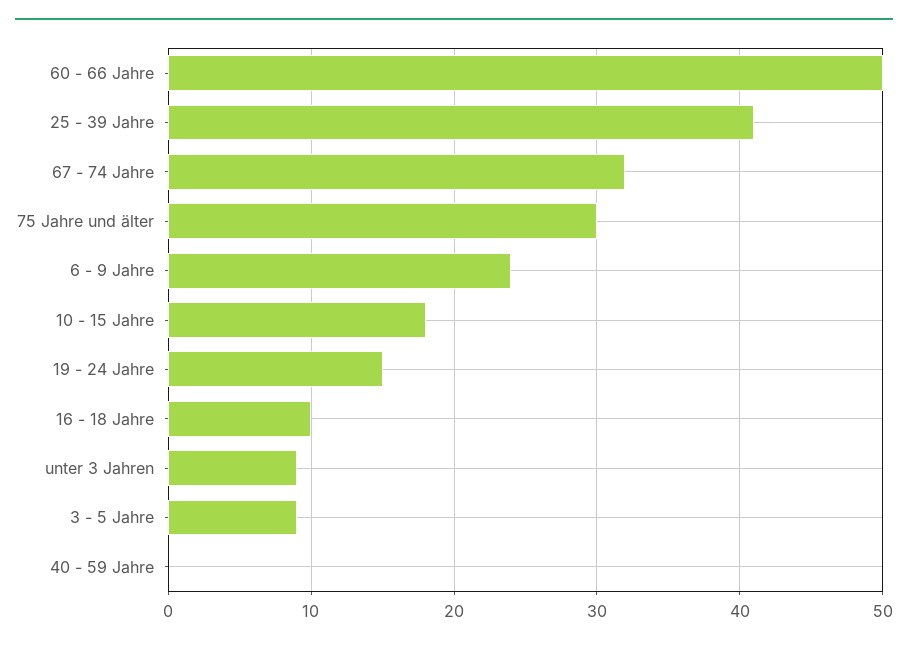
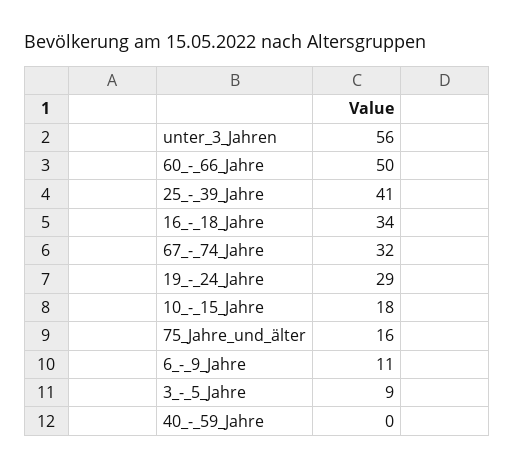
75 Jahre und älter: 30 -> 16
6 - 9 Jahre: 24 -> 11
19 - 24 Jahre: 15 -> 29
16 - 18 Jahre: 10 -> 34
unter 3 Jahren: 9 -> 56

